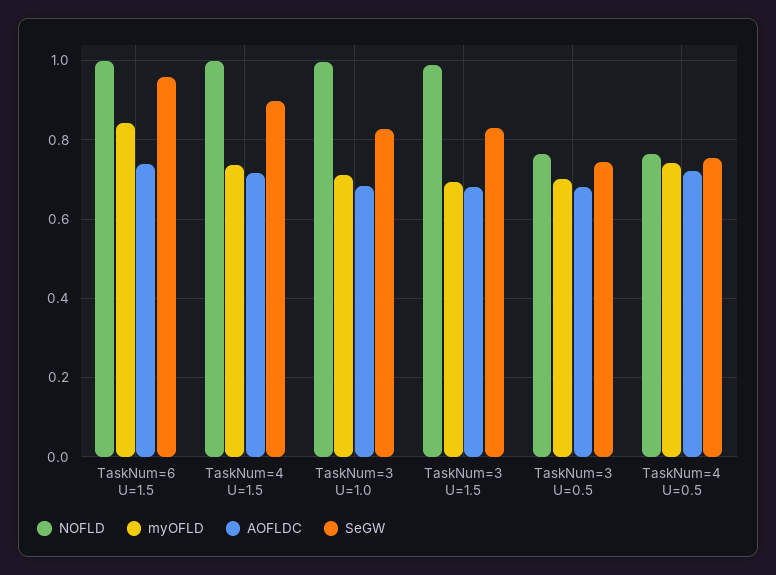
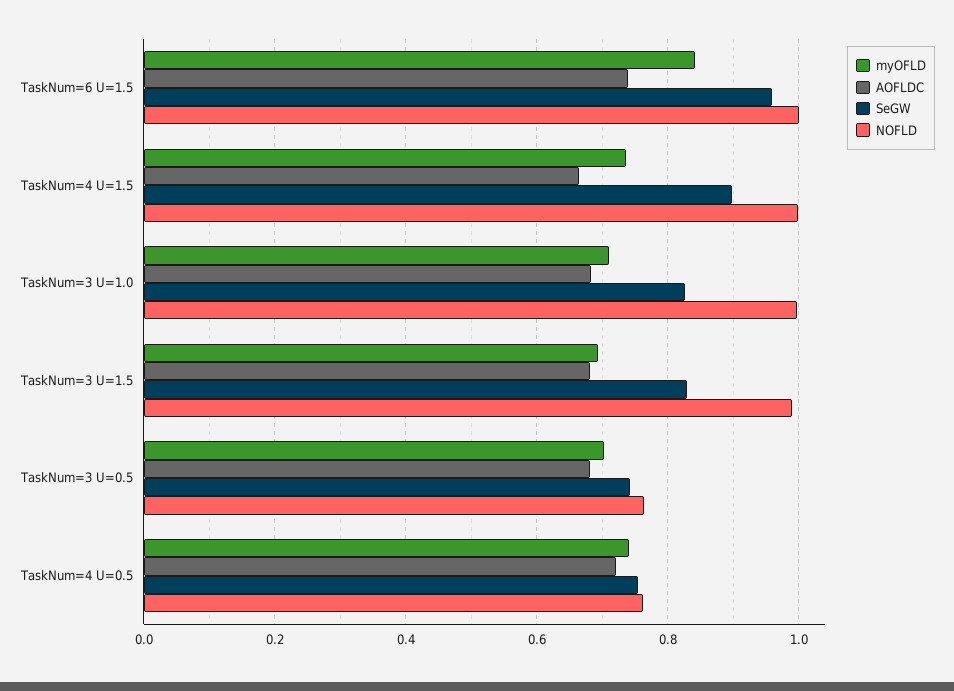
AOFLDC, TaskNum=4 U=1.5: 0.72 -> 0.66

